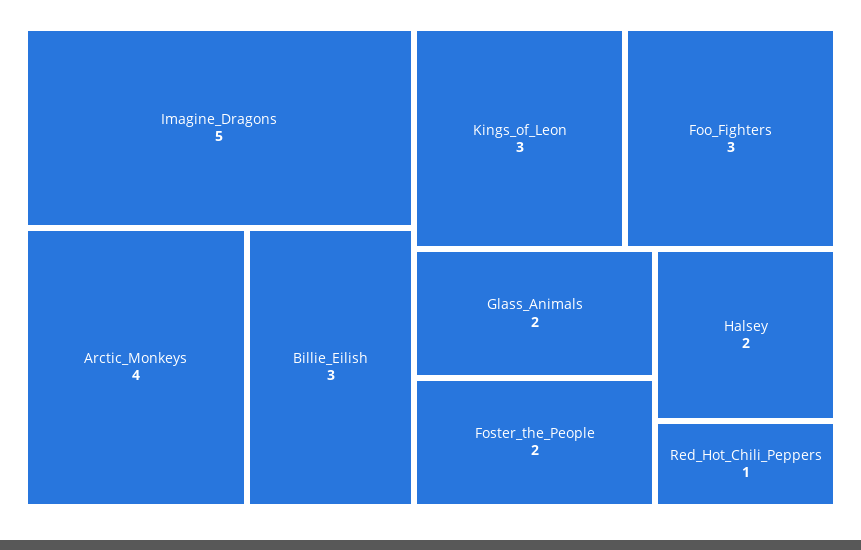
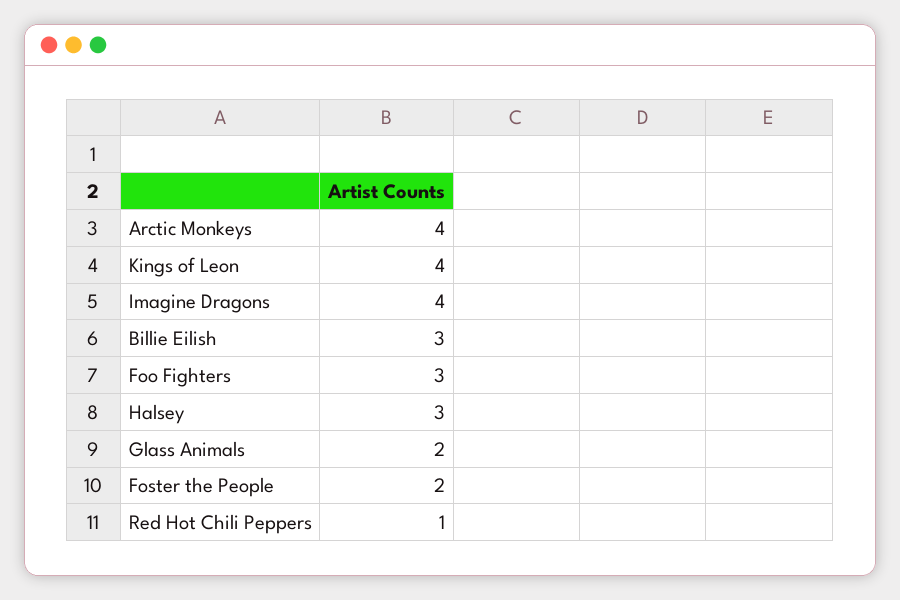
Imagine_Dragons: 5 -> 4
Kings_of_Leon: 3 -> 4
Halsey: 2 -> 3

